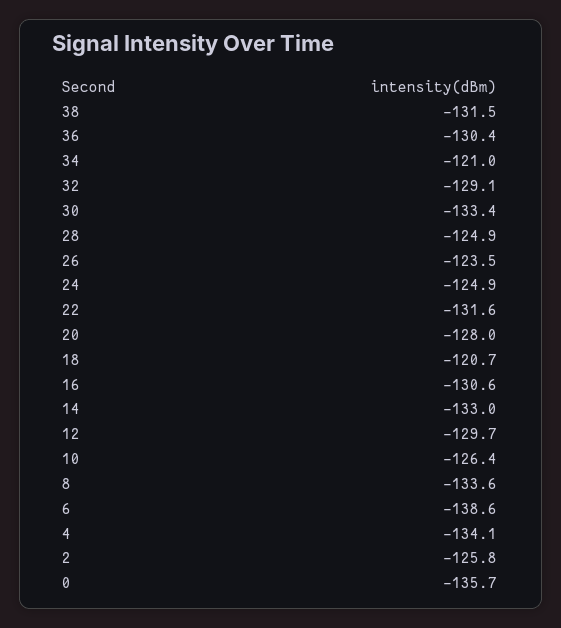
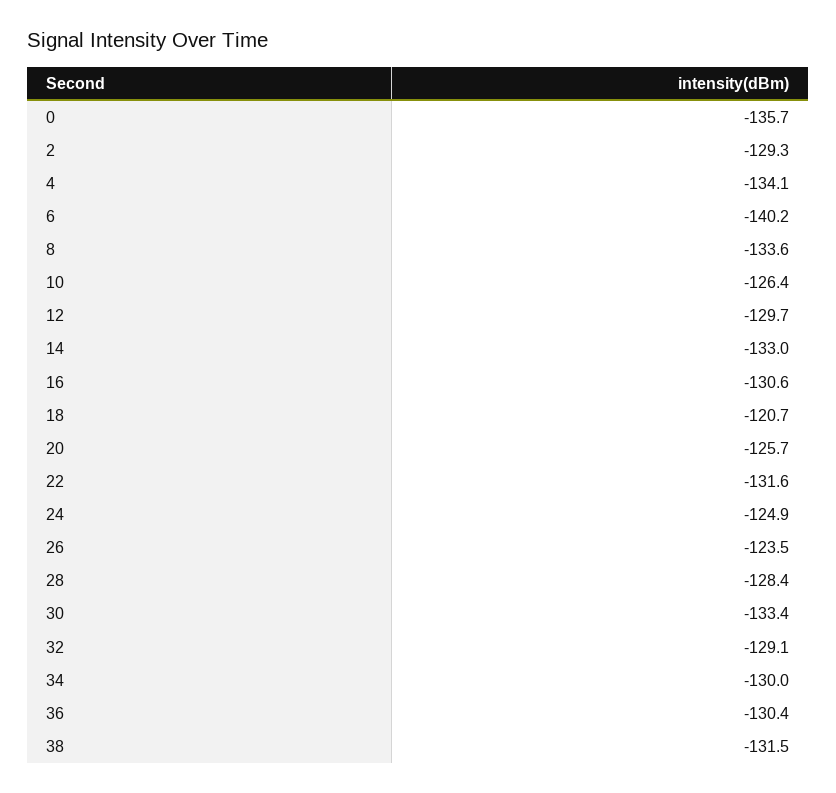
34: -121 -> -130
28: -124.9 -> -128.4
20: -128 -> -125.7
6: -138.6 -> -140.2
2: -125.8 -> -129.3

